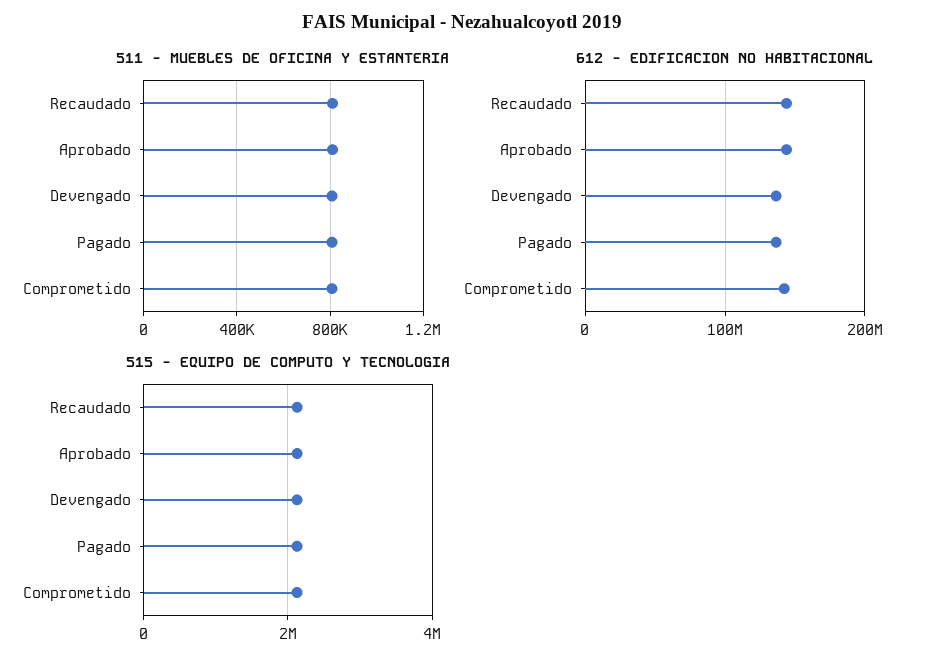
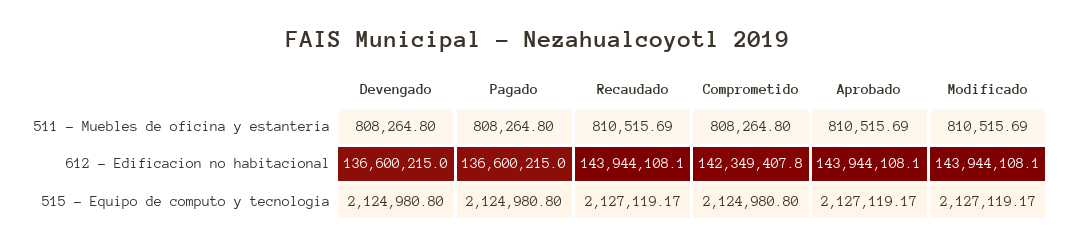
511 - MUEBLES DE OFICINA Y ESTANTERIA, Modificado: none -> 810515.69
612 - EDIFICACION NO HABITACIONAL, Modificado: none -> 143944108.1
515 - EQUIPO DE COMPUTO Y TECNOLOGIA, Modificado: none -> 2127119.17

